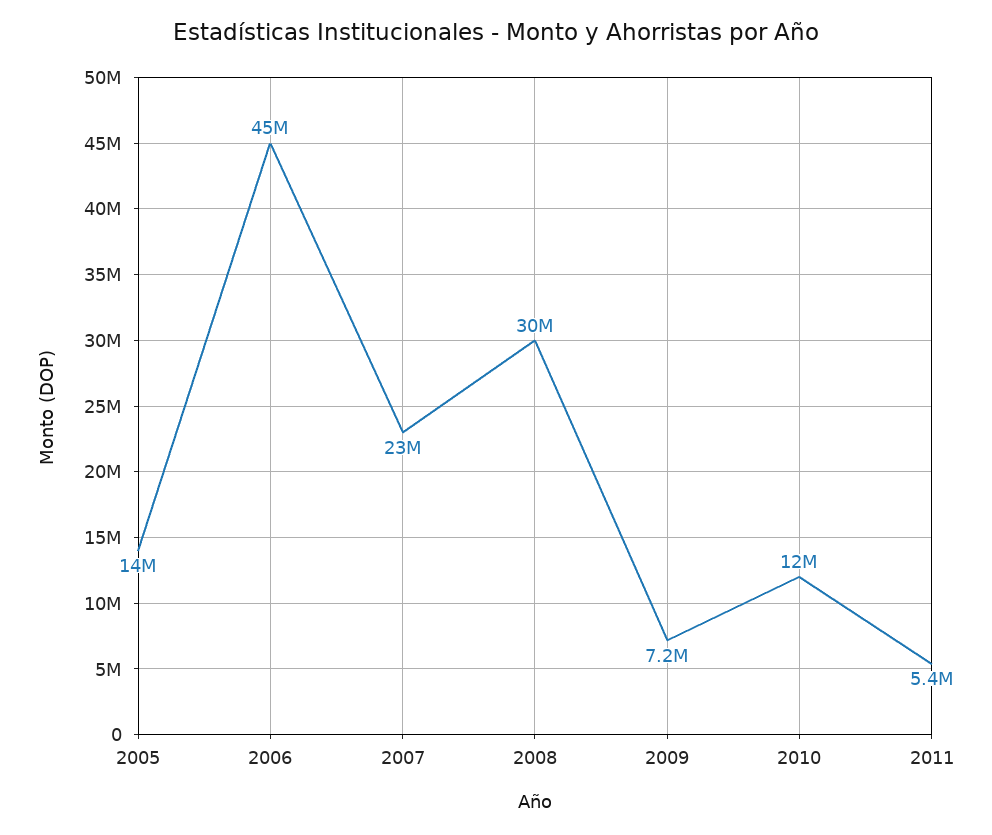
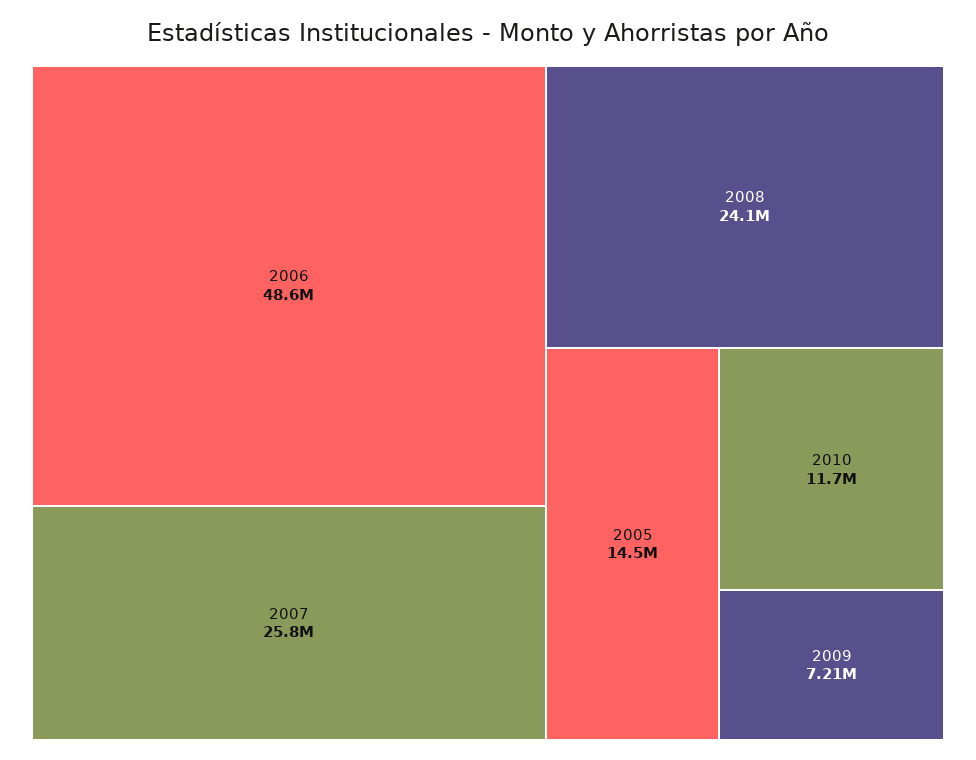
2006: 45000000 -> 48600000
2007: 23000000 -> 25800000
2008: 30000000 -> 24100000
2011: 5400000 -> none

